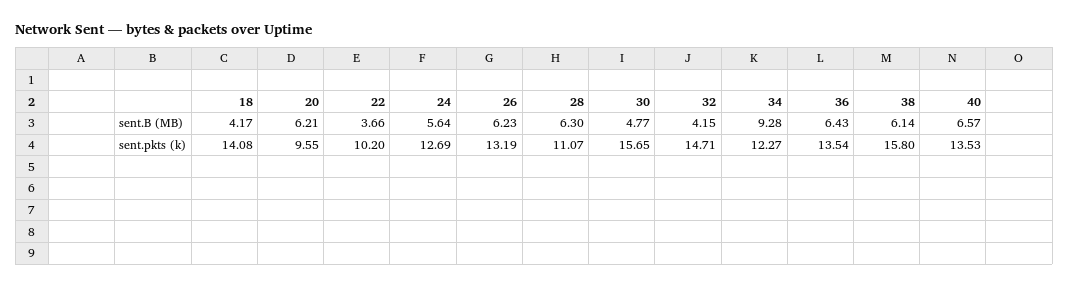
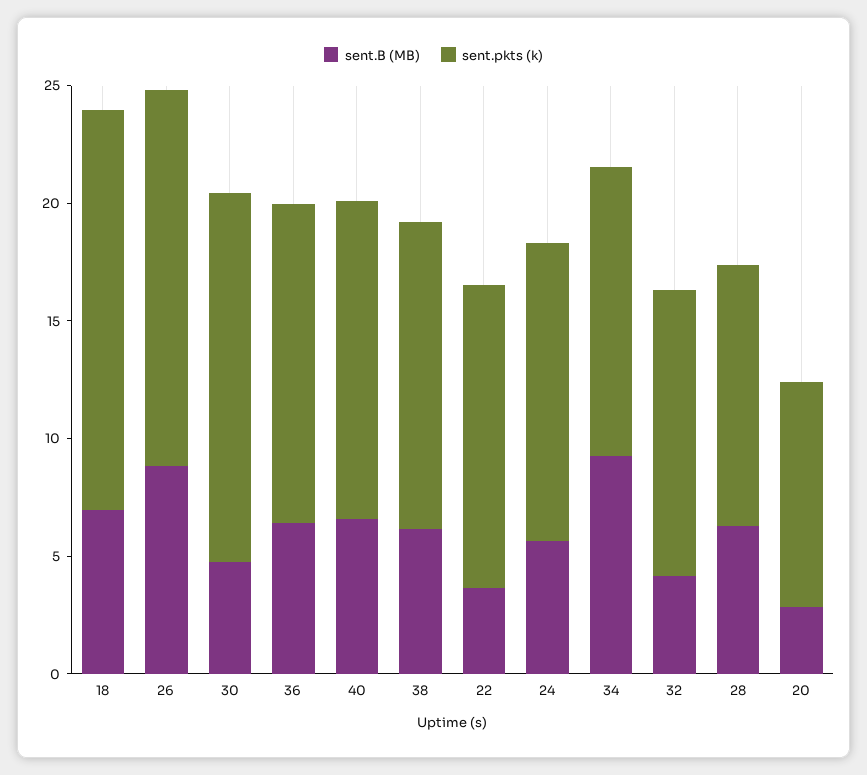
sent.B (MB), 18: 4.17 -> 7
sent.B (MB), 20: 6.21 -> 3
sent.B (MB), 26: 6.23 -> 9
sent.pkts (k), 18: 14.08 -> 17
sent.pkts (k), 22: 10.2 -> 13
sent.pkts (k), 26: 13.19 -> 16
sent.pkts (k), 32: 14.71 -> 12
sent.pkts (k), 38: 15.8 -> 13

